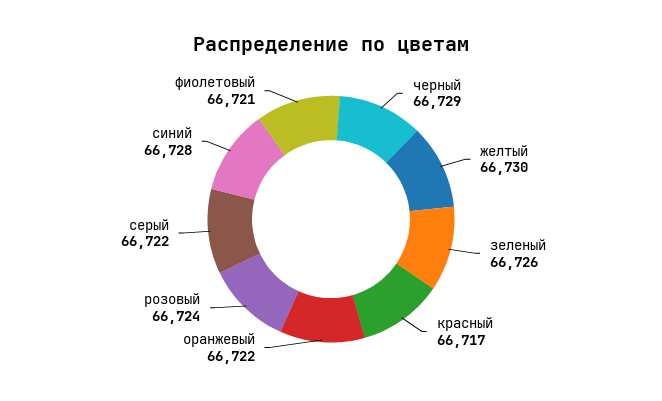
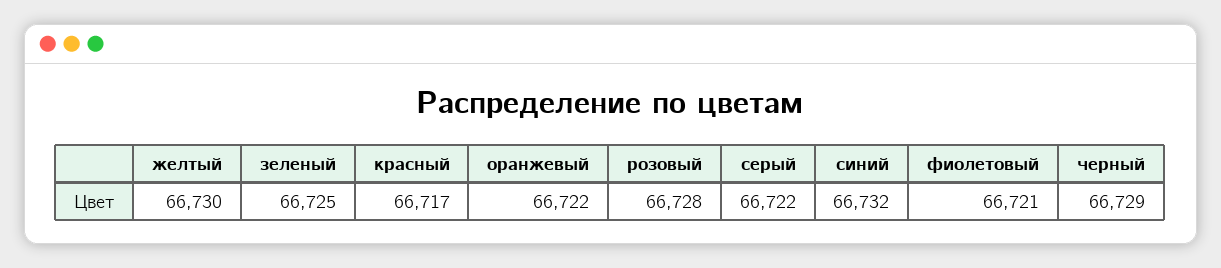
зеленый: 66726 -> 66725
розовый: 66724 -> 66728
синий: 66728 -> 66732

